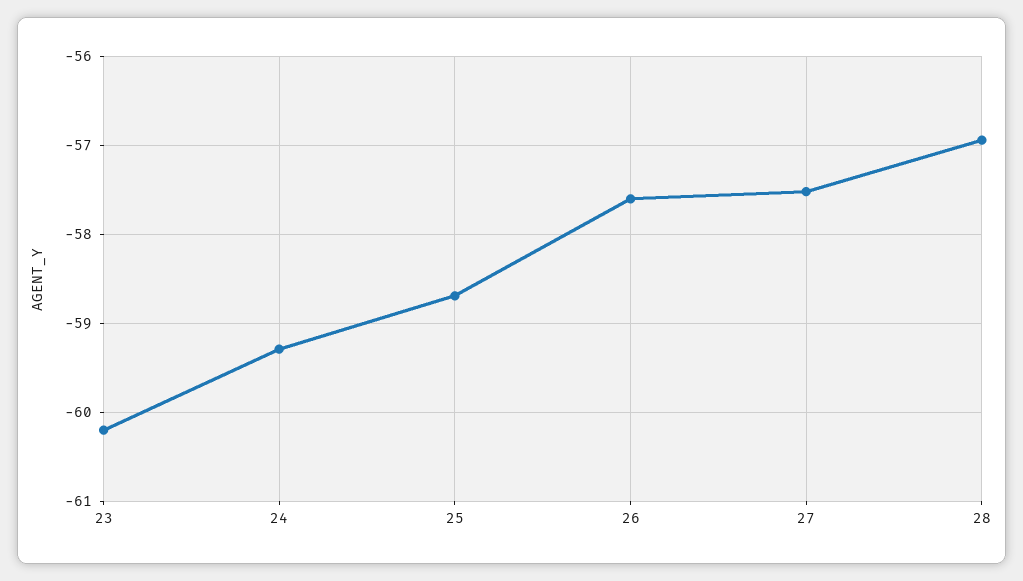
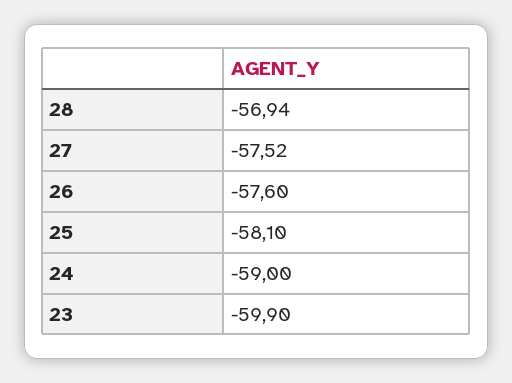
23: -60.2 -> -59.9
24: -59.3 -> -59
25: -58.7 -> -58.1

